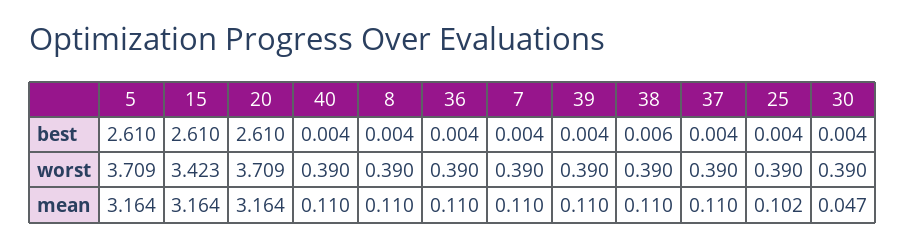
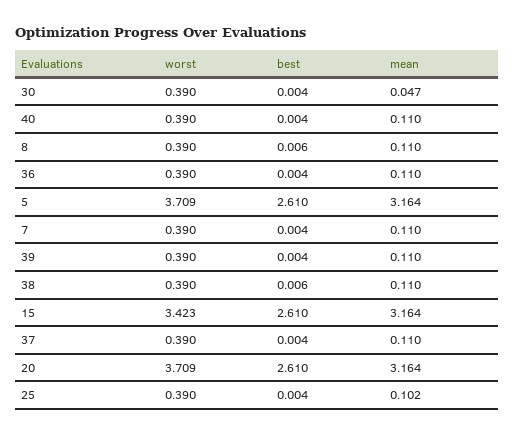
8, best: 0.004 -> 0.006

